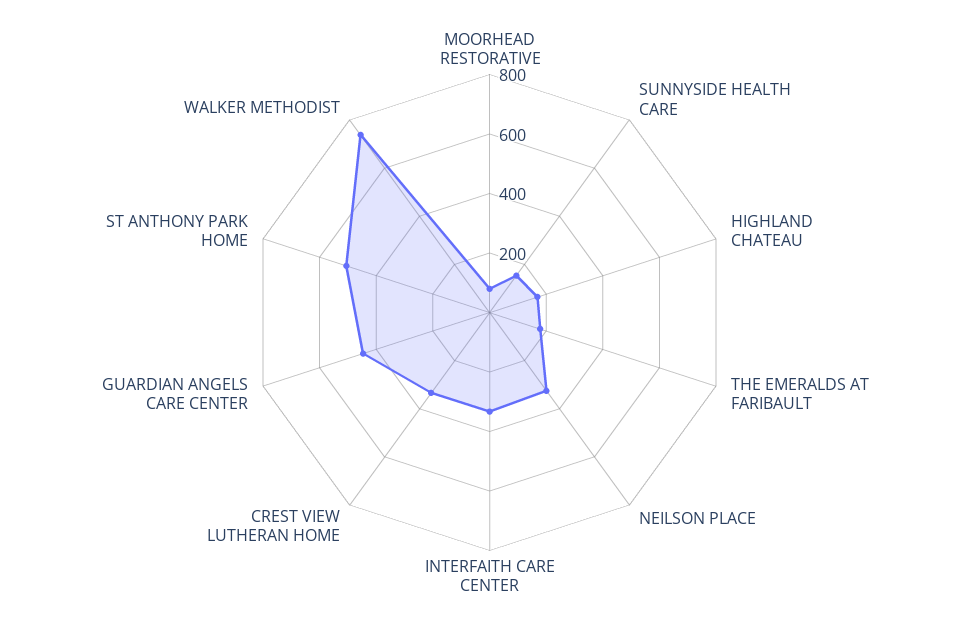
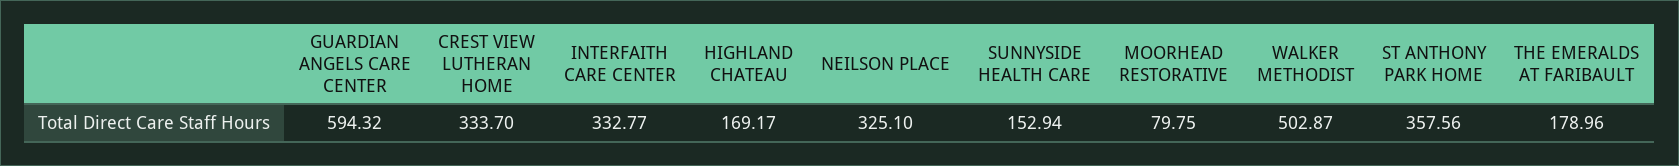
GUARDIAN ANGELS CARE CENTER: 450 -> 594.32
ST ANTHONY PARK HOME: 500 -> 357.56
WALKER METHODIST: 750 -> 502.87

